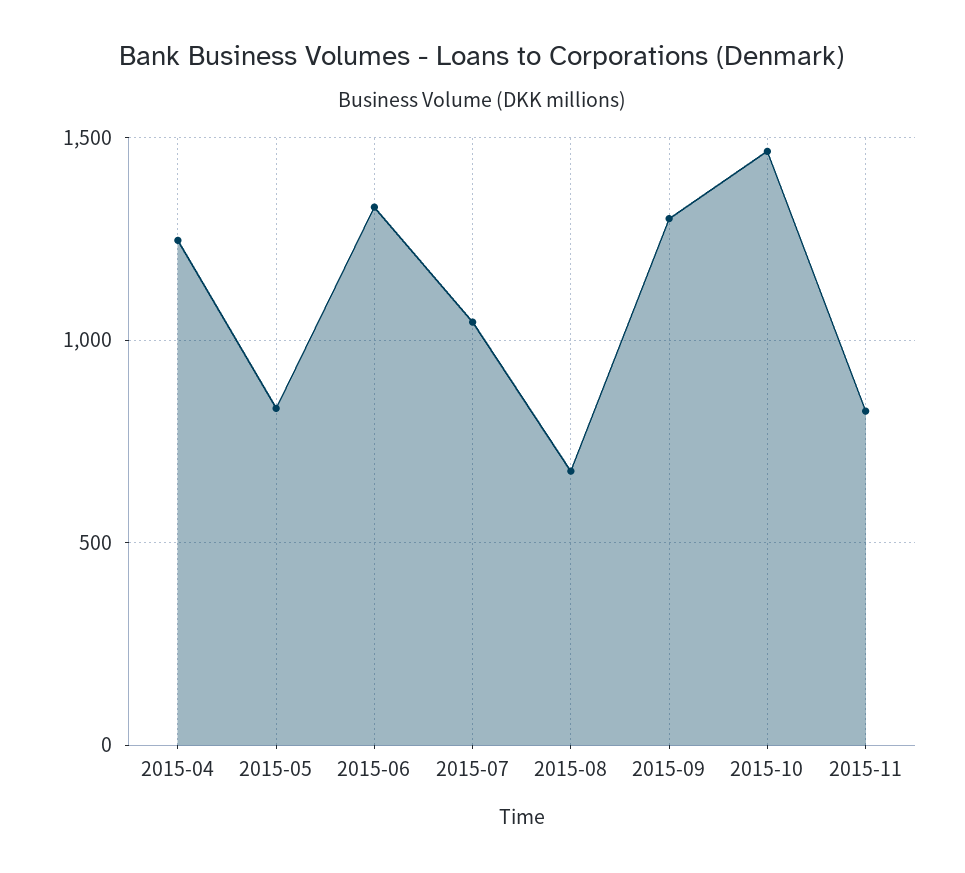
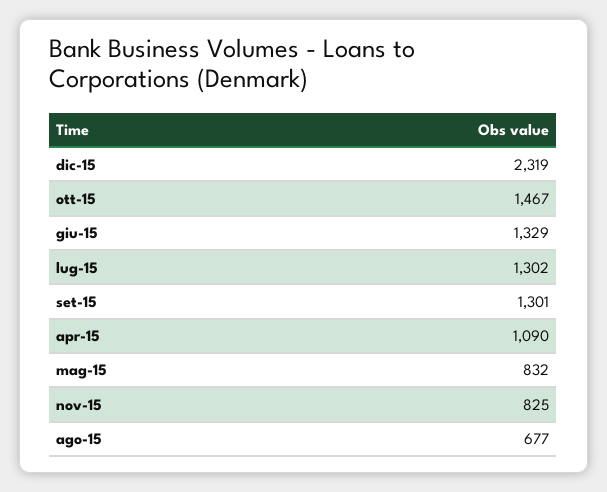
2015-04: 1250 -> 1090
2015-07: 1050 -> 1302
dic-15: none -> 2319

